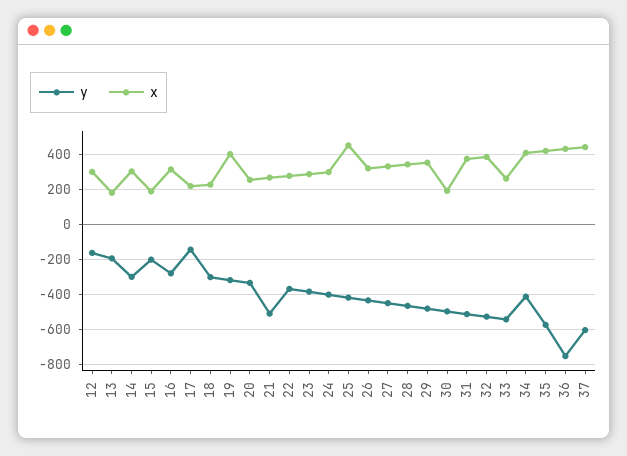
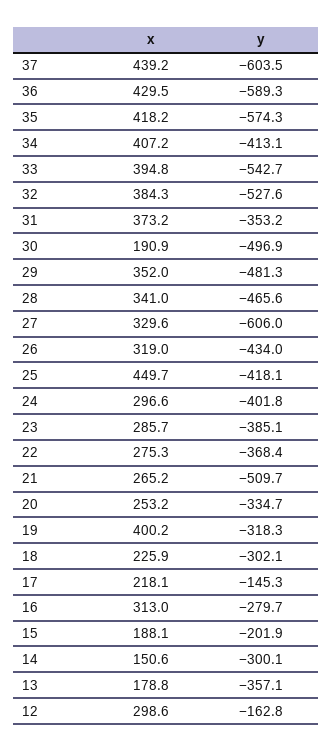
y, 13: -200 -> -357.1
x, 14: 300 -> 150.6
y, 27: -450 -> -606
y, 31: -500 -> -353.2
x, 33: 250 -> 394.8
y, 36: -750 -> -589.3

